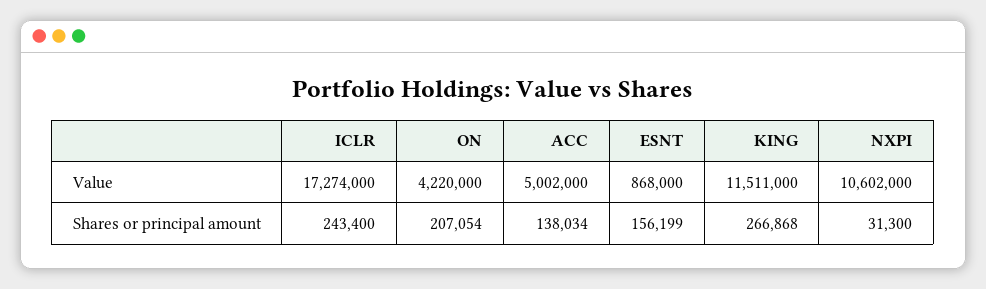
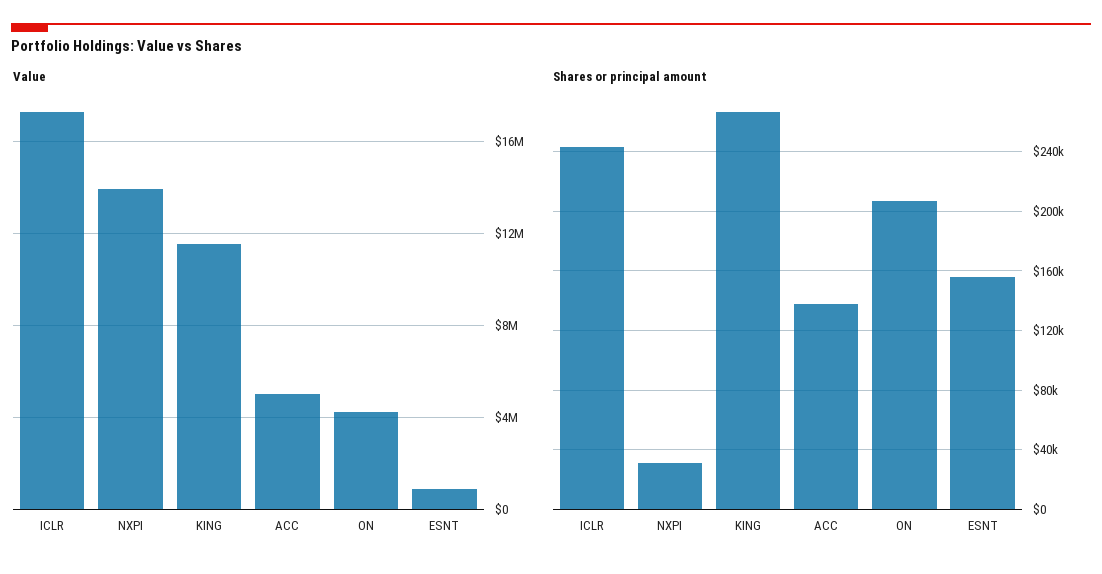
Value, NXPI: 10602000 -> 14000000

